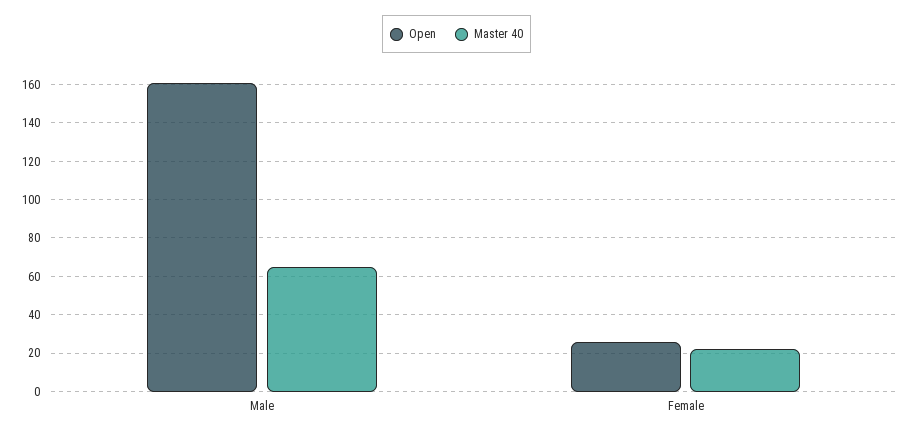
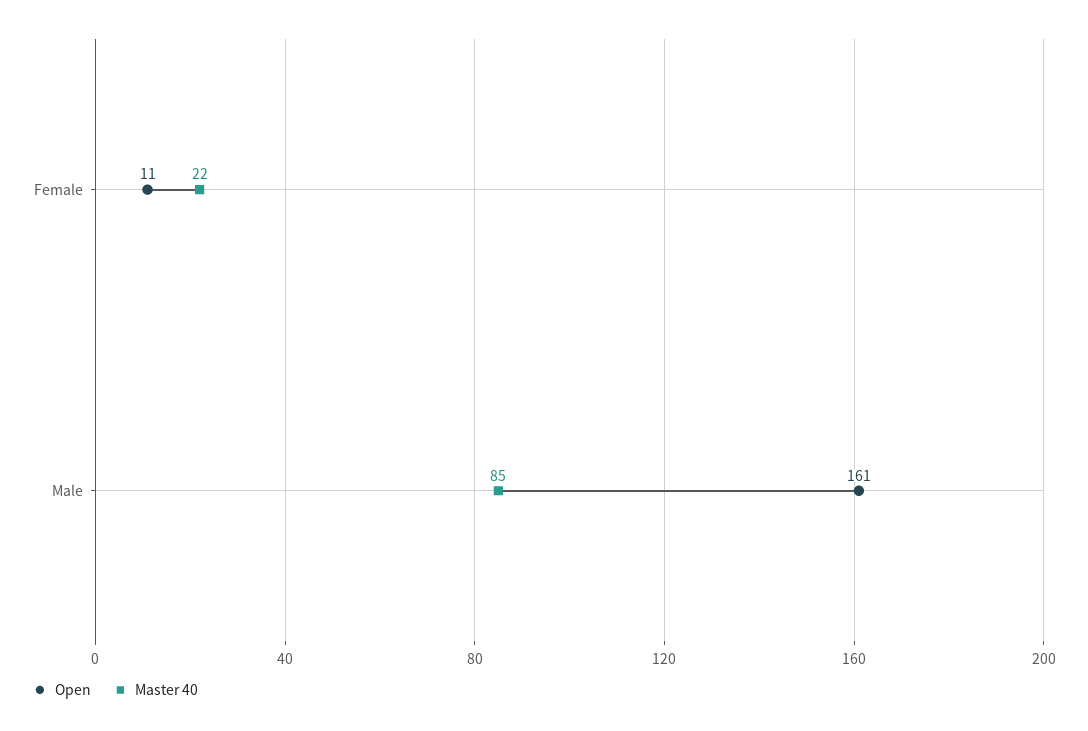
Master 40, Male: 65 -> 85
Open, Female: 25 -> 11

